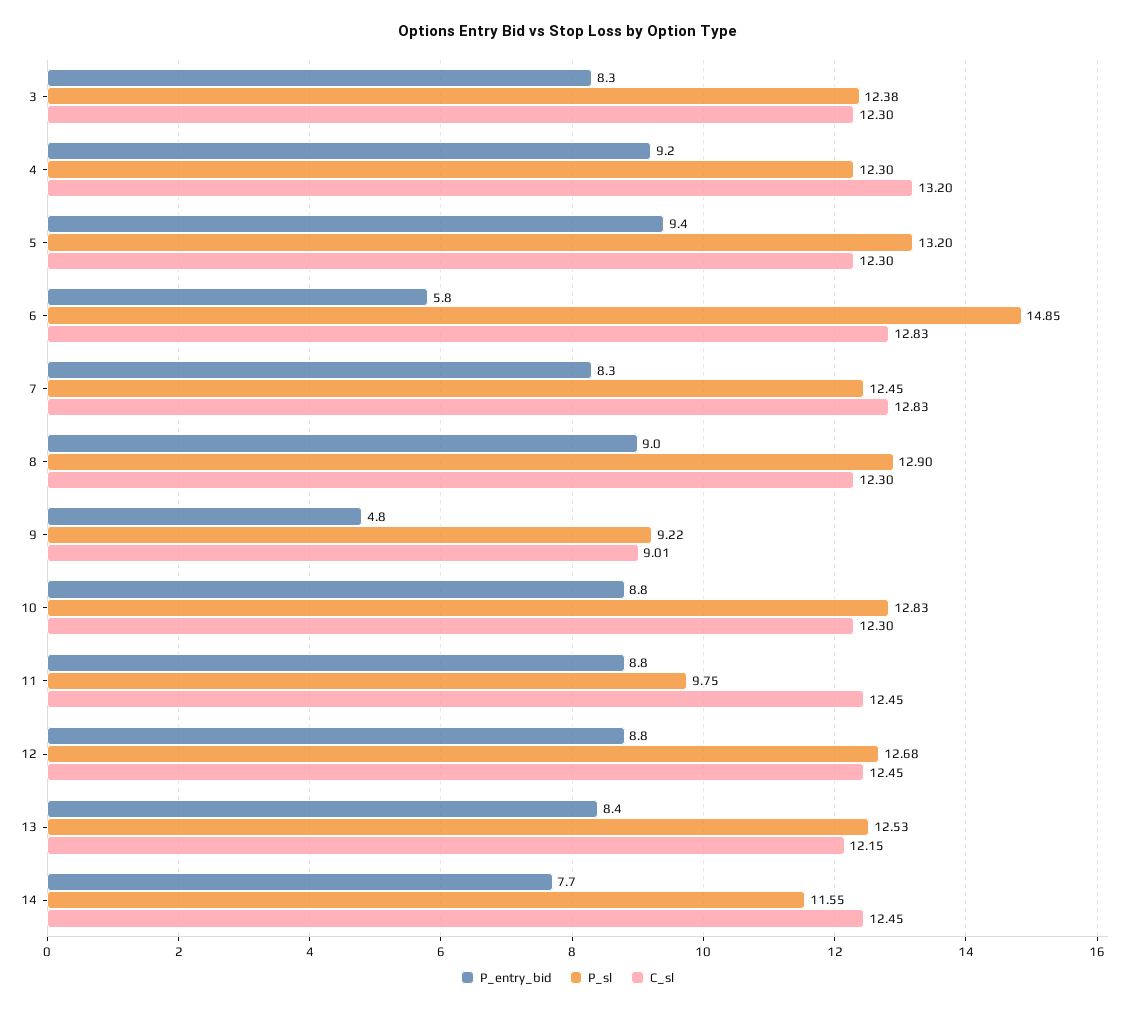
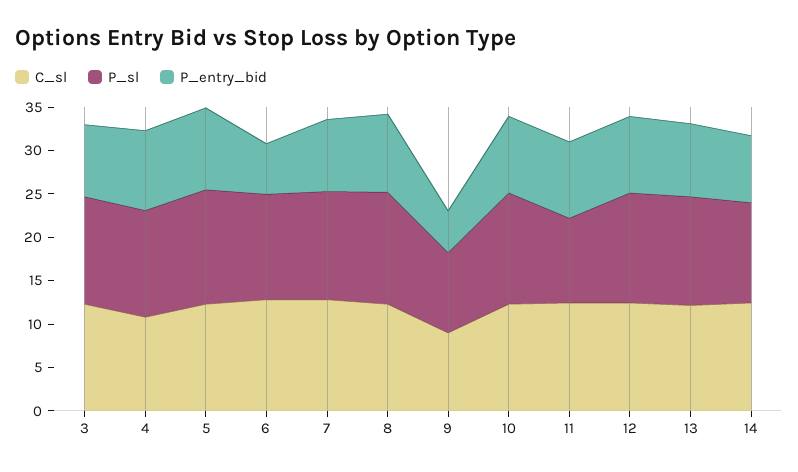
C_sl, 4: 13.2 -> 11
P_sl, 6: 14.85 -> 12

